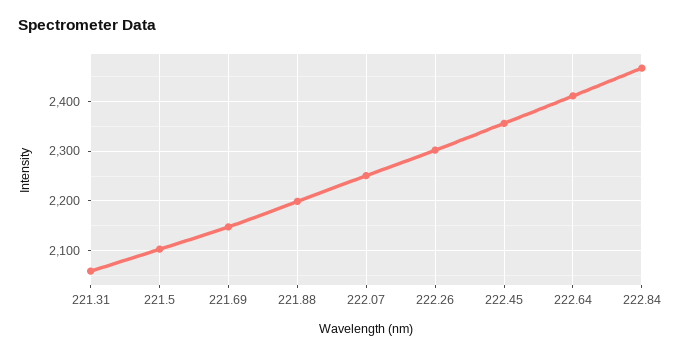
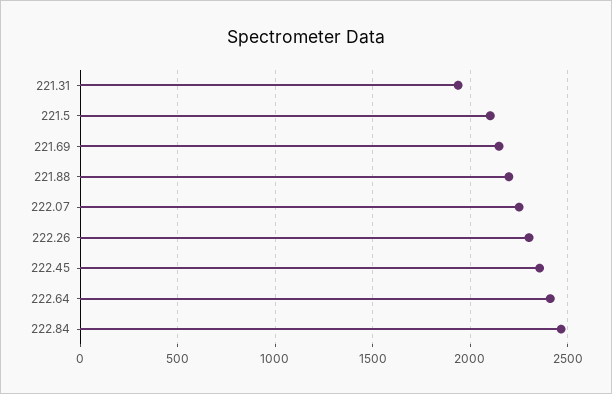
221.31: 2060 -> 1950

